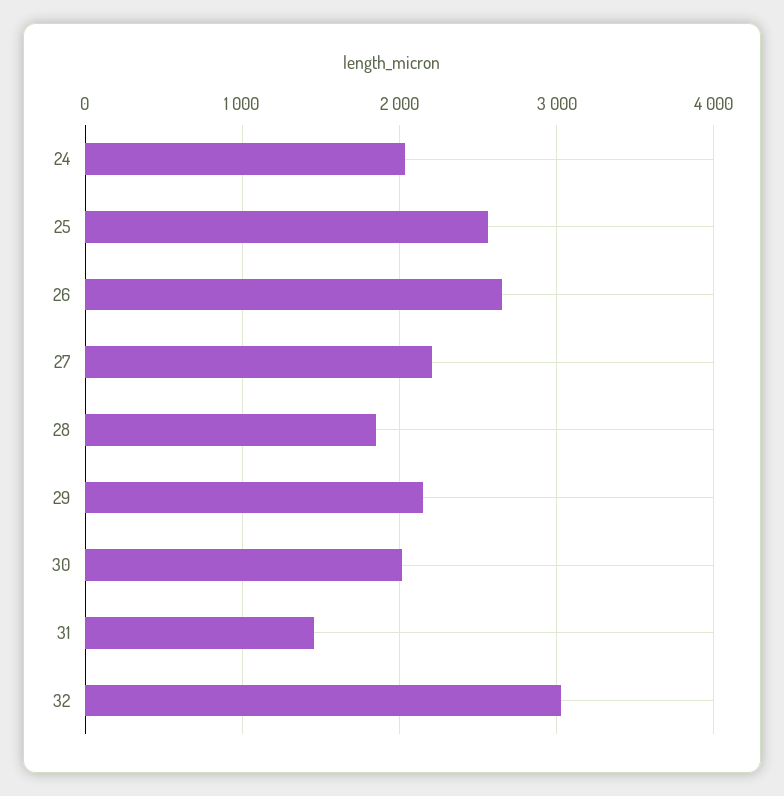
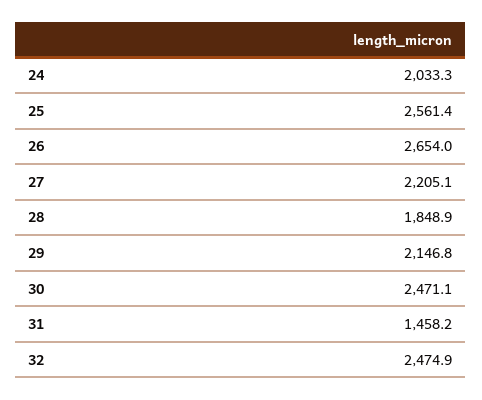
30: 2000 -> 2471.1
32: 3000 -> 2474.9

